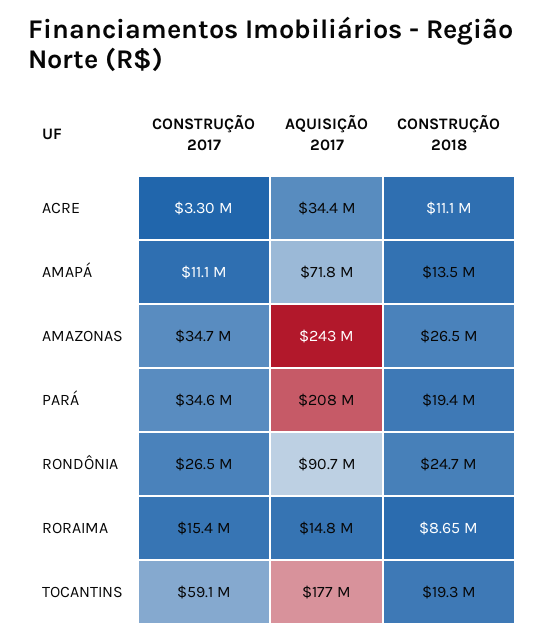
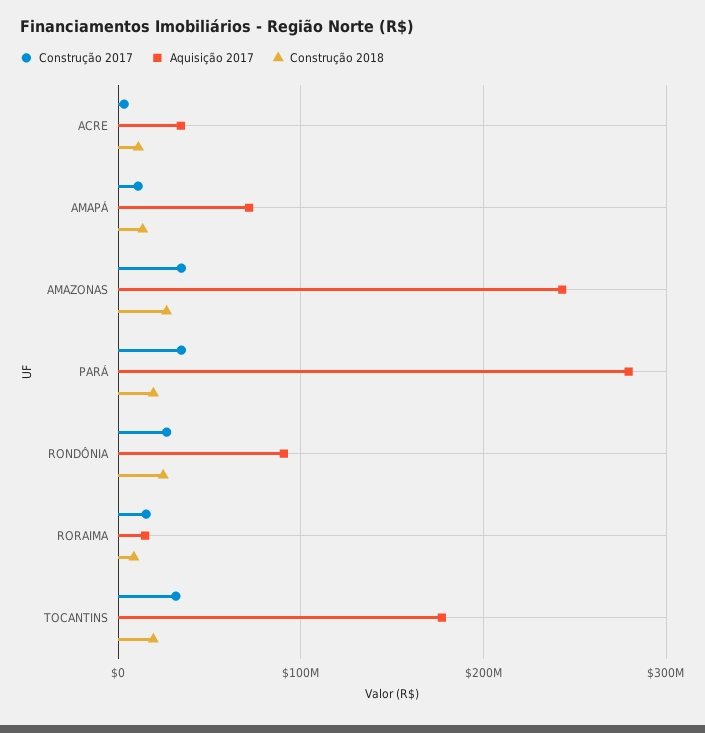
AQUISIÇÃO 2017, PARÁ: 208000000 -> 280000000
CONSTRUÇÃO 2017, TOCANTINS: 59100000 -> 30000000

